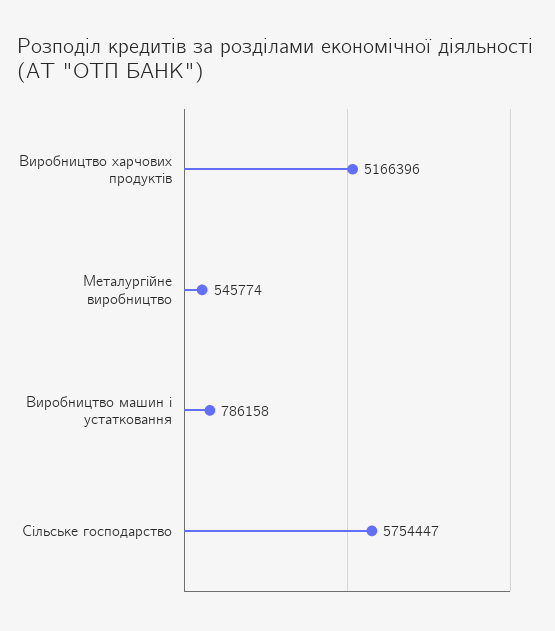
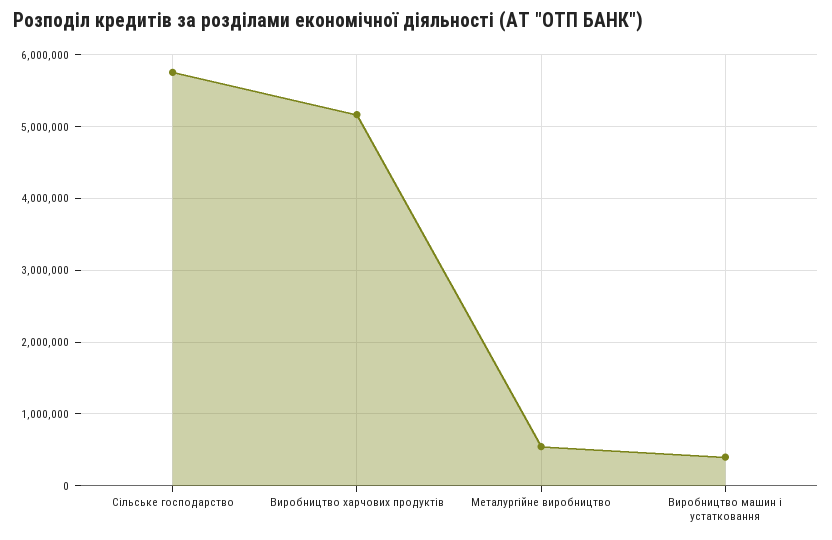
Виробництво машин і устатковання: 786158 -> 400000

